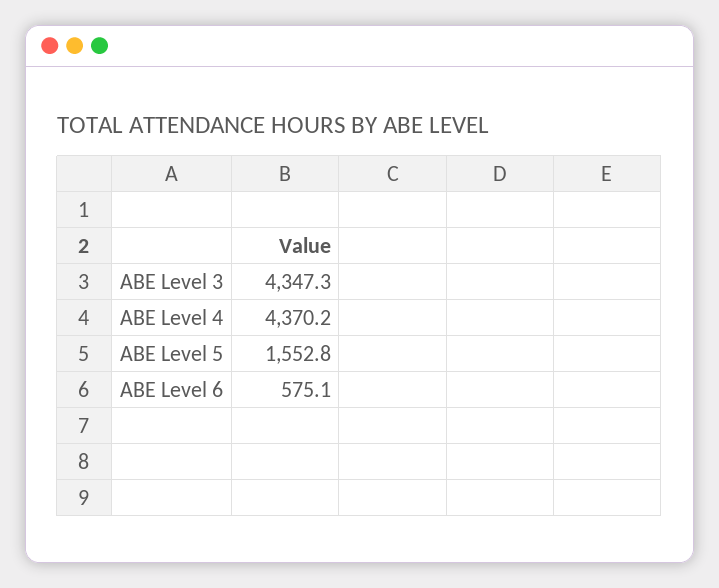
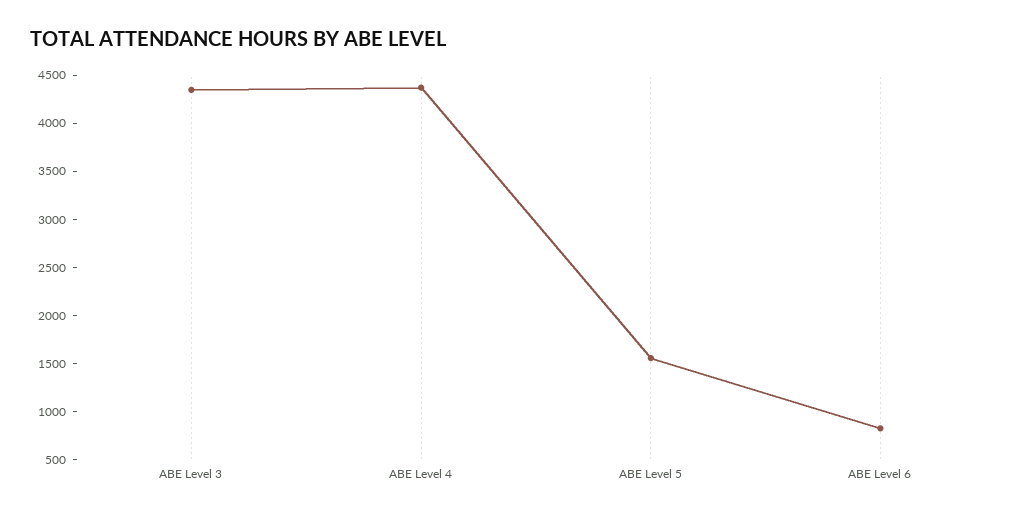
ABE Level 6: 575.1 -> 800

